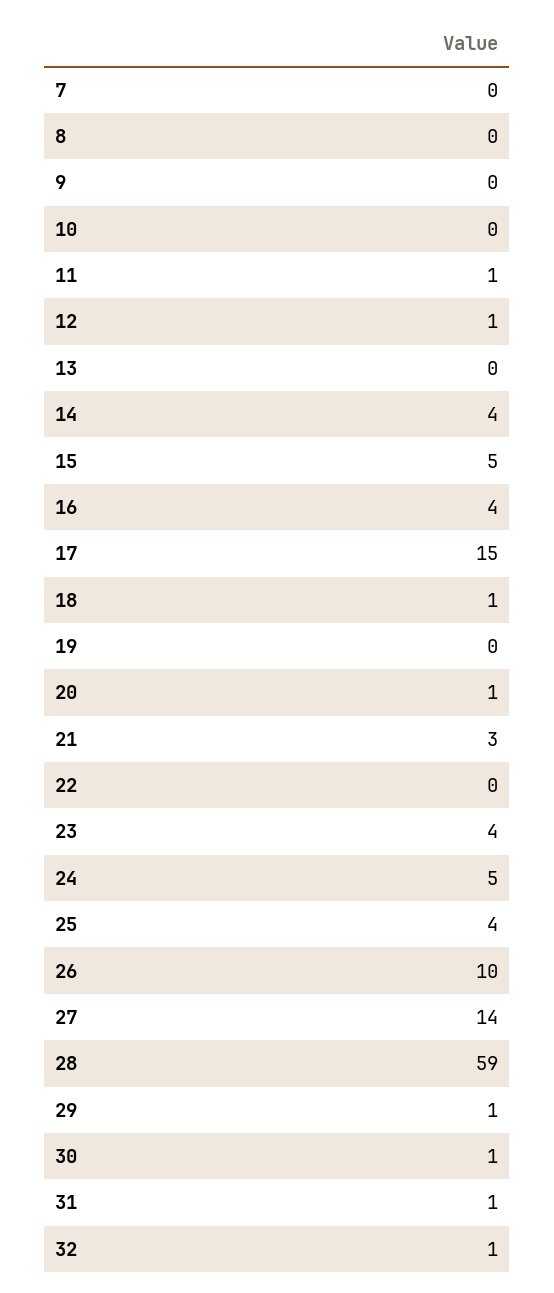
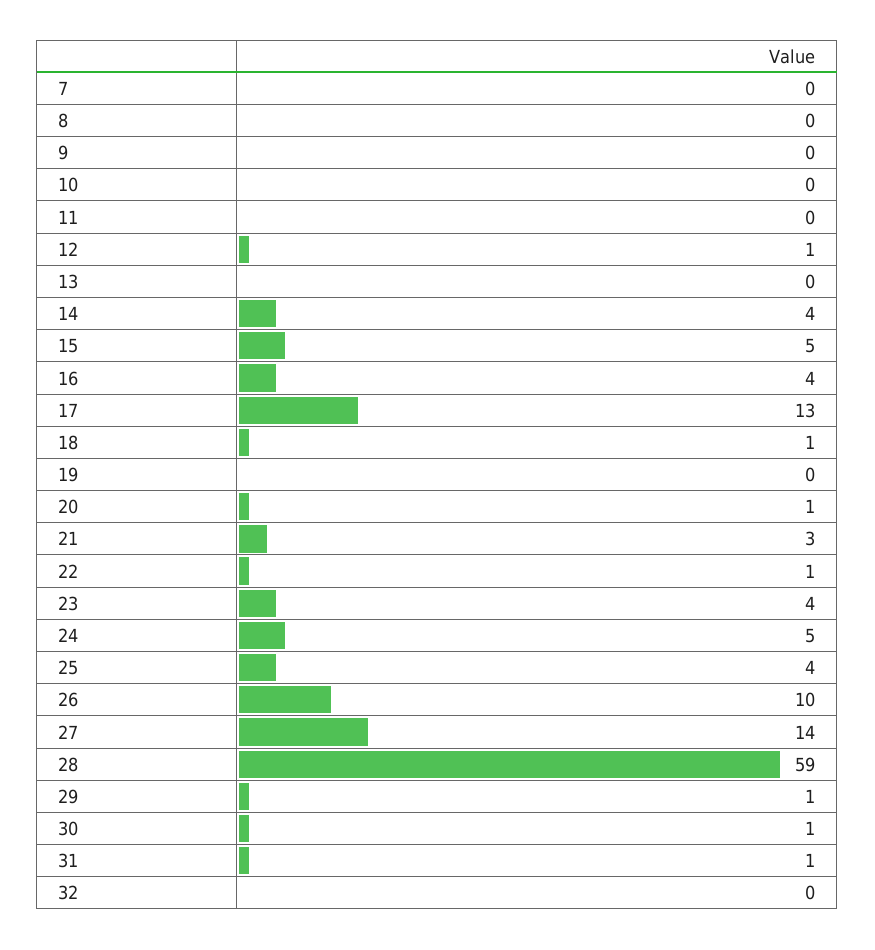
11: 1 -> 0
17: 15 -> 13
22: 0 -> 1
32: 1 -> 0

